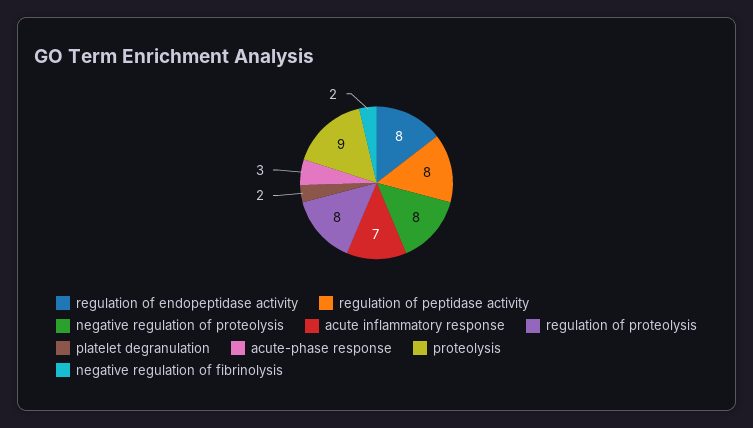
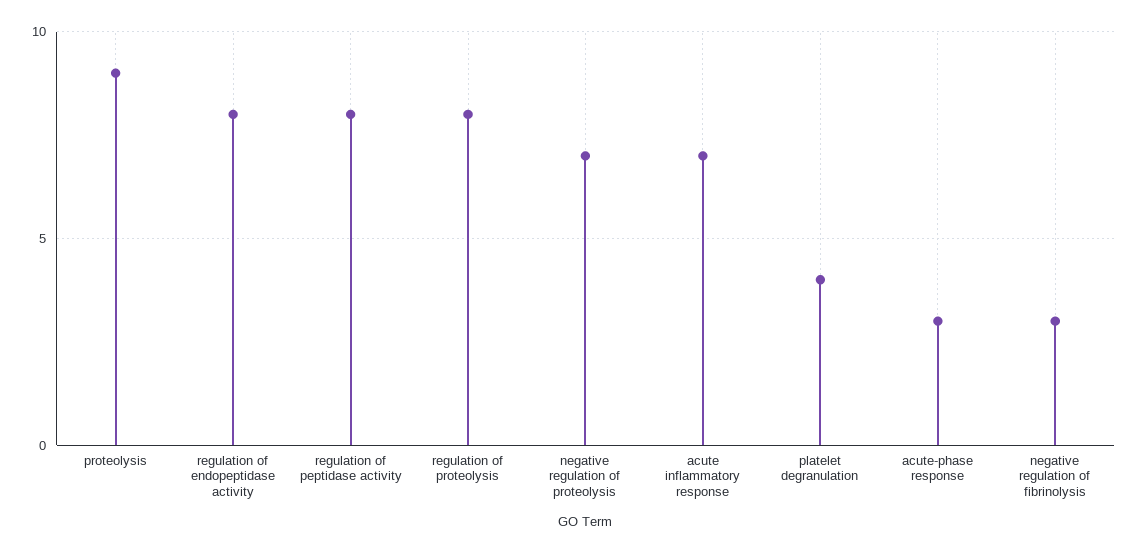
negative regulation of proteolysis: 8 -> 7
platelet degranulation: 2 -> 4
negative regulation of fibrinolysis: 2 -> 3

